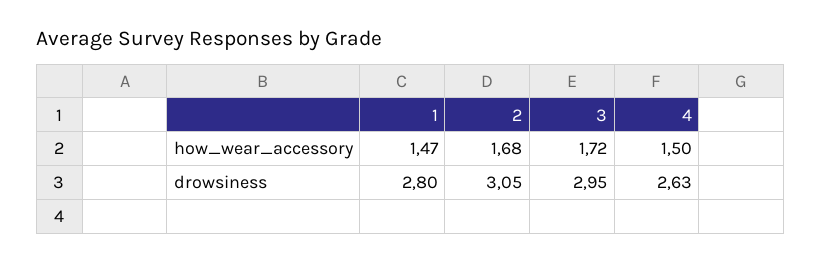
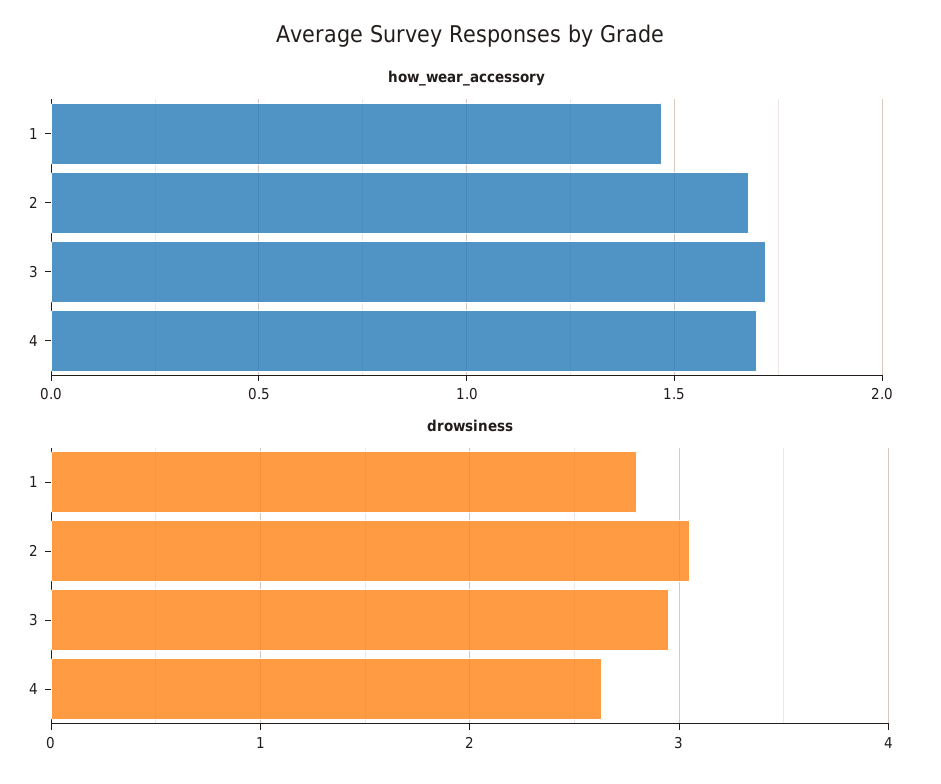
how_wear_accessory, 4: 1.5 -> 1.7

